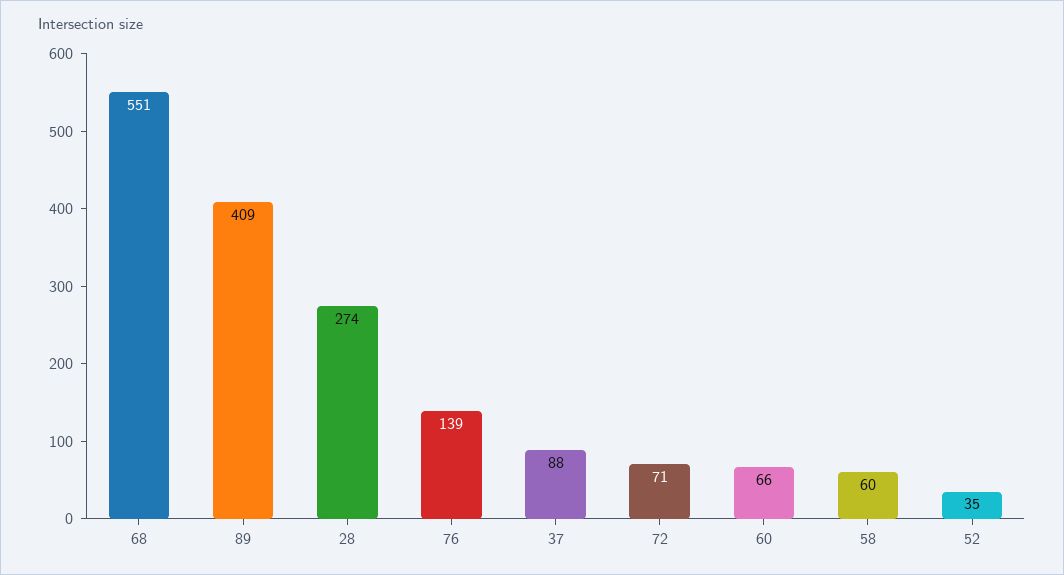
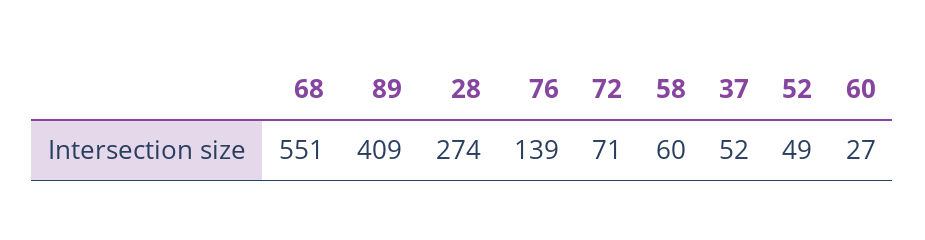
37: 88 -> 52
60: 66 -> 27
52: 35 -> 49

